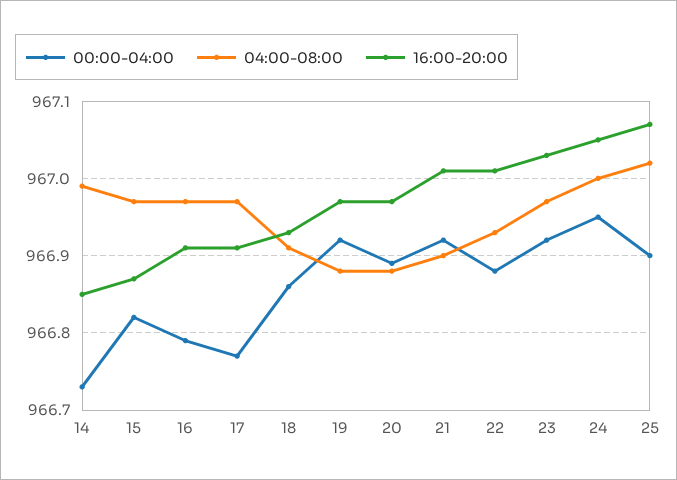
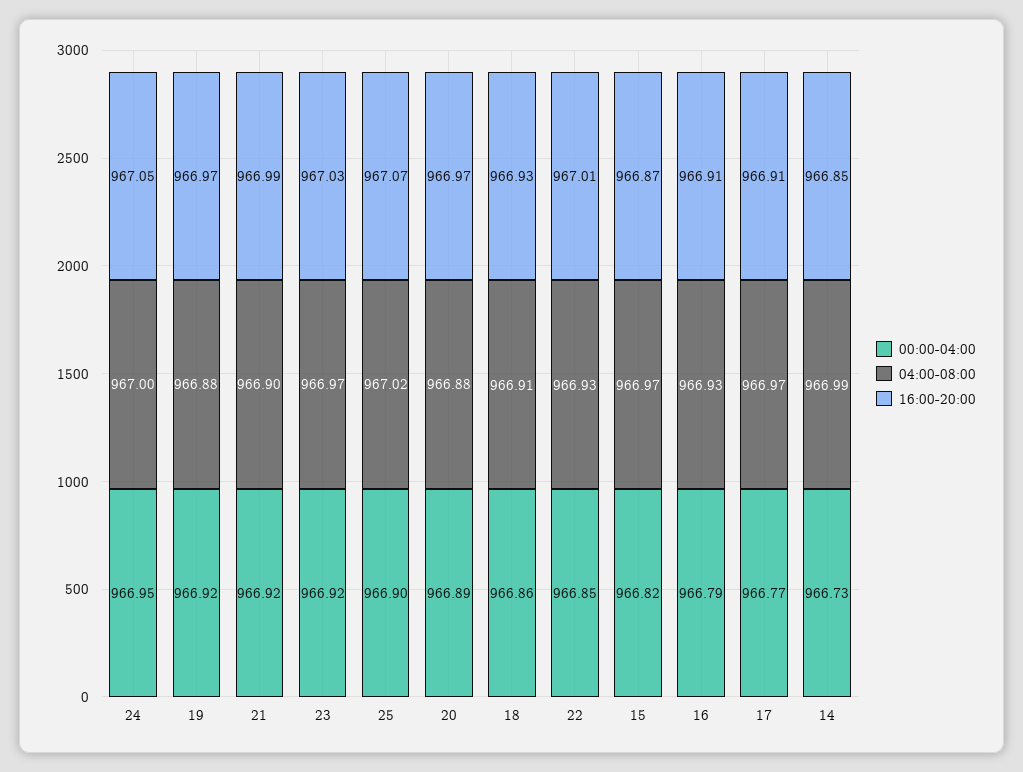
04:00-08:00, 16: 966.97 -> 966.93
16:00-20:00, 21: 967.01 -> 966.99
00:00-04:00, 22: 966.88 -> 966.85

